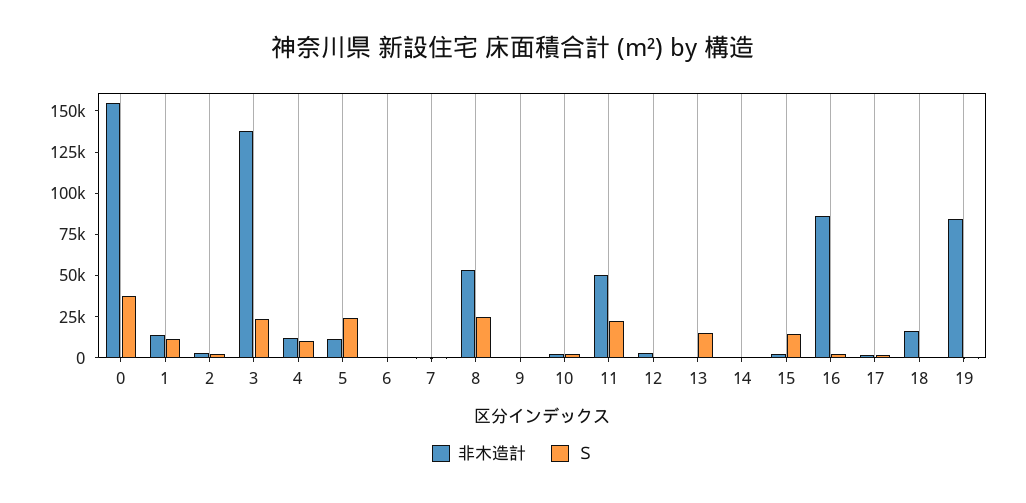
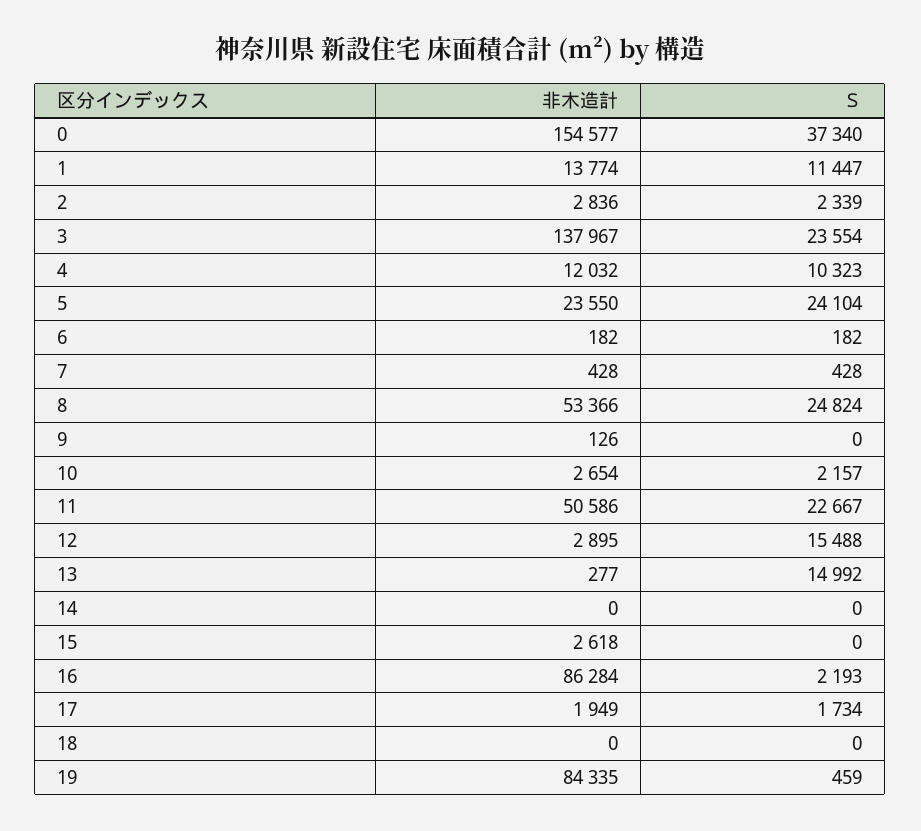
非木造計, 5: 10000 -> 23550
Ｓ, 12: 0 -> 15488
Ｓ, 15: 15000 -> 0
非木造計, 18: 15000 -> 0

